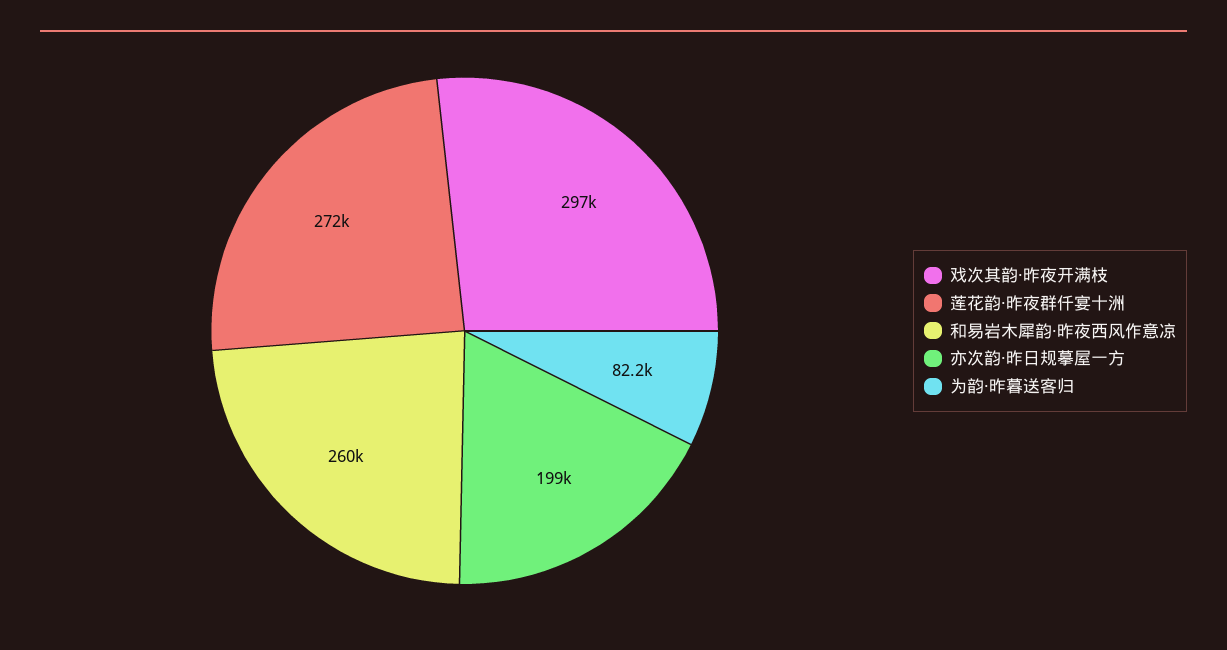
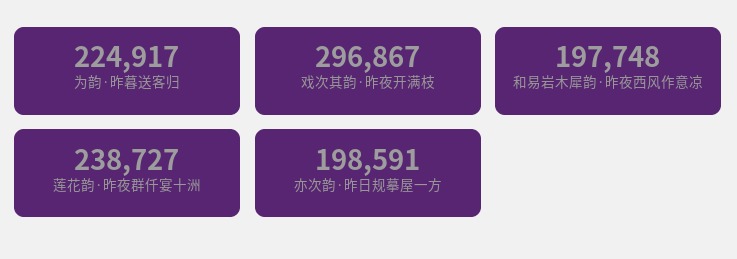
莲花韵·昨夜群仟宴十洲: 272000 -> 238727
和易岩木犀韵·昨夜西风作意凉: 260000 -> 197748
为韵·昨暮送客归: 82200 -> 224917

